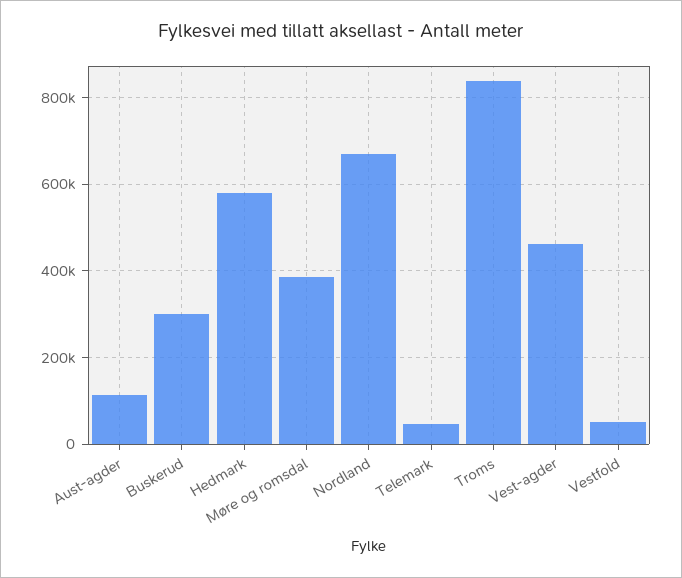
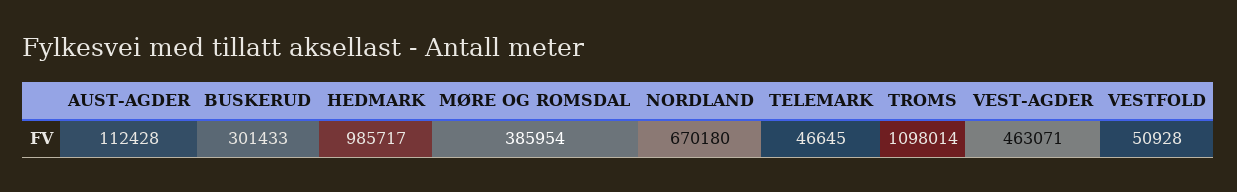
Hedmark: 580000 -> 985717
Troms: 840000 -> 1098014

